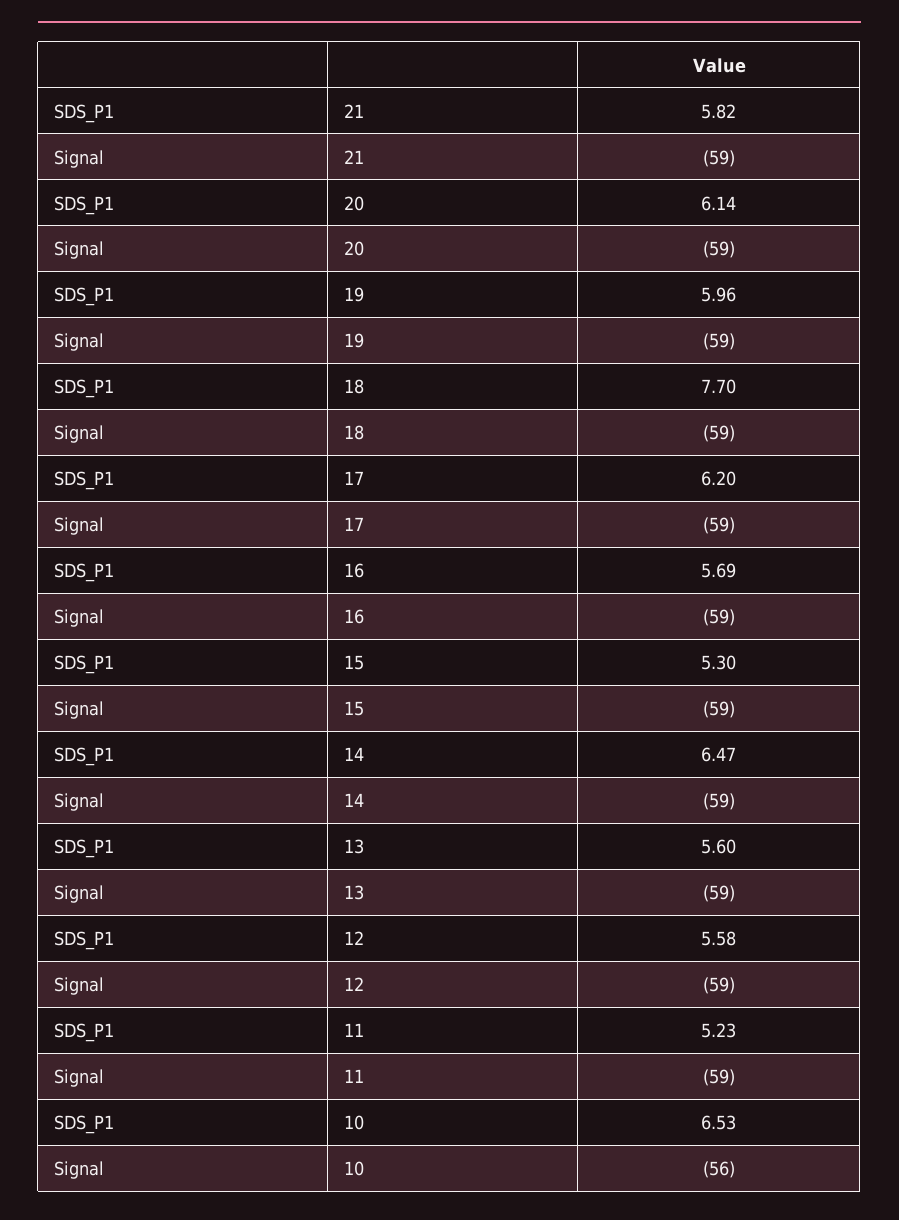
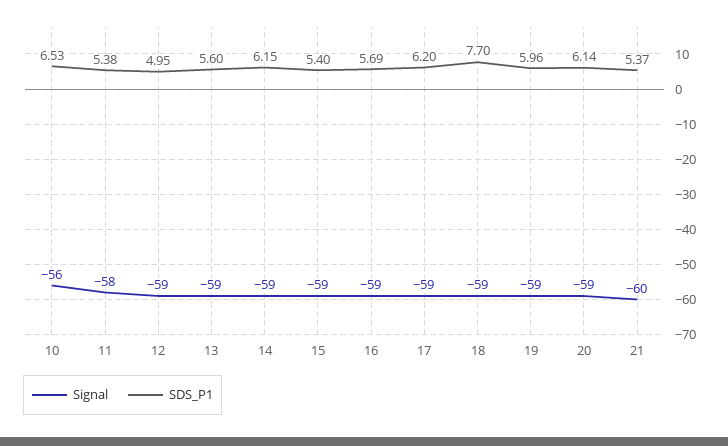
SDS_P1, 21: 5.82 -> 5.37
Signal, 21: -59 -> -60
SDS_P1, 15: 5.3 -> 5.4
SDS_P1, 14: 6.47 -> 6.15
SDS_P1, 12: 5.58 -> 4.95
SDS_P1, 11: 5.23 -> 5.38
Signal, 11: -59 -> -58

